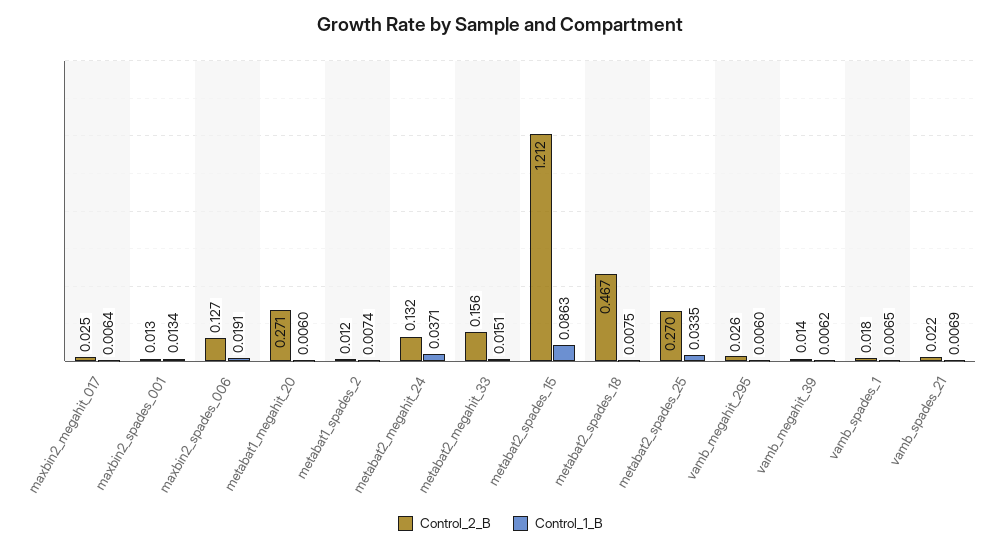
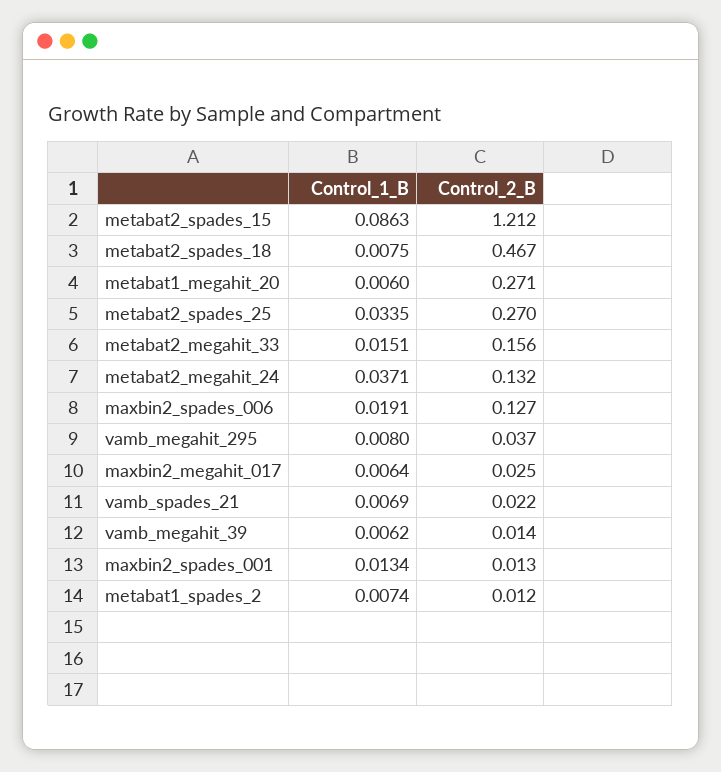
Control_2_B, vamb_megahit_295: 0.026 -> 0.037
Control_1_B, vamb_megahit_295: 0.006 -> 0.008
Control_2_B, vamb_spades_1: 0.018 -> none
Control_1_B, vamb_spades_1: 0.0065 -> none

